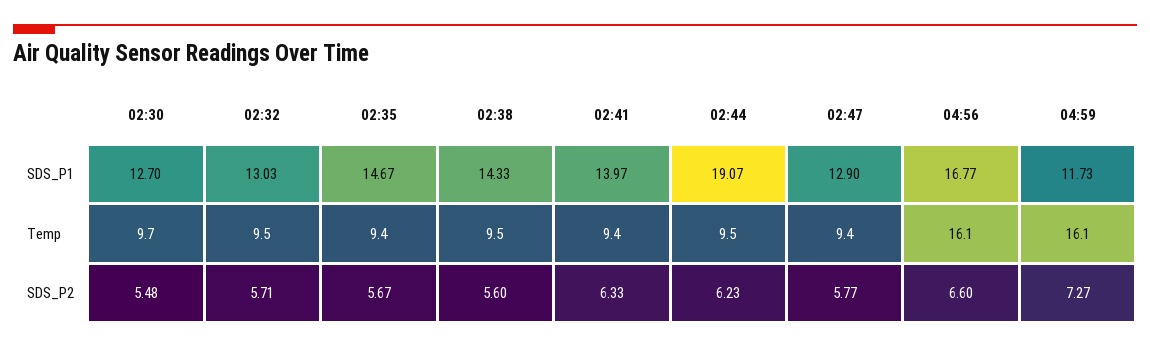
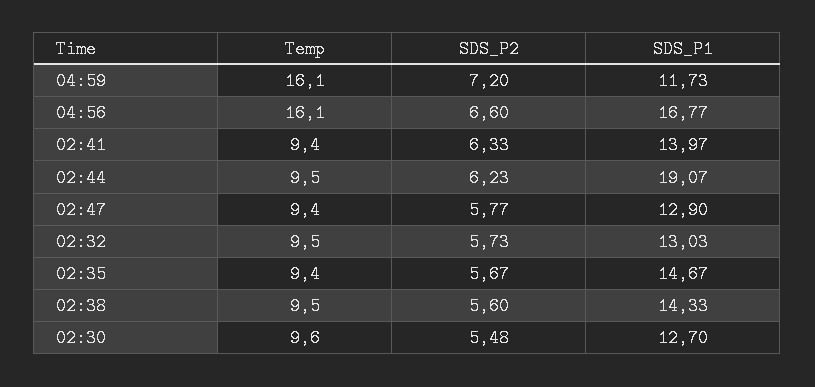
02:30, Temp: 9.7 -> 9.6
02:32, SDS_P2: 5.71 -> 5.73
04:59, SDS_P2: 7.27 -> 7.2

